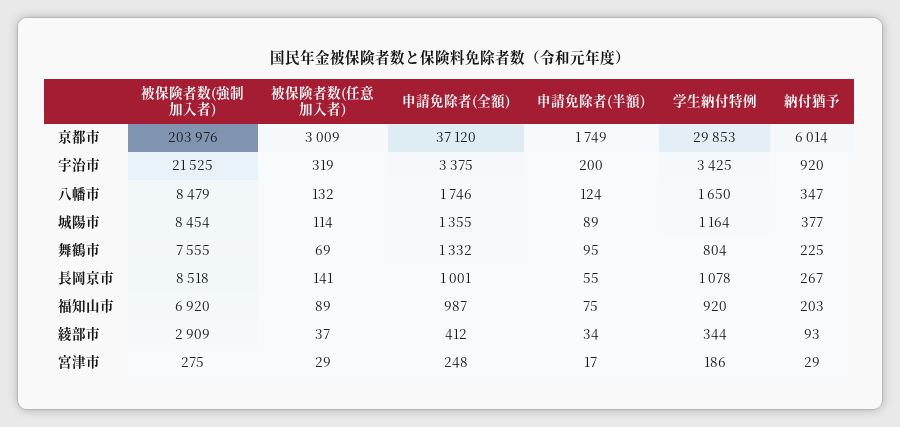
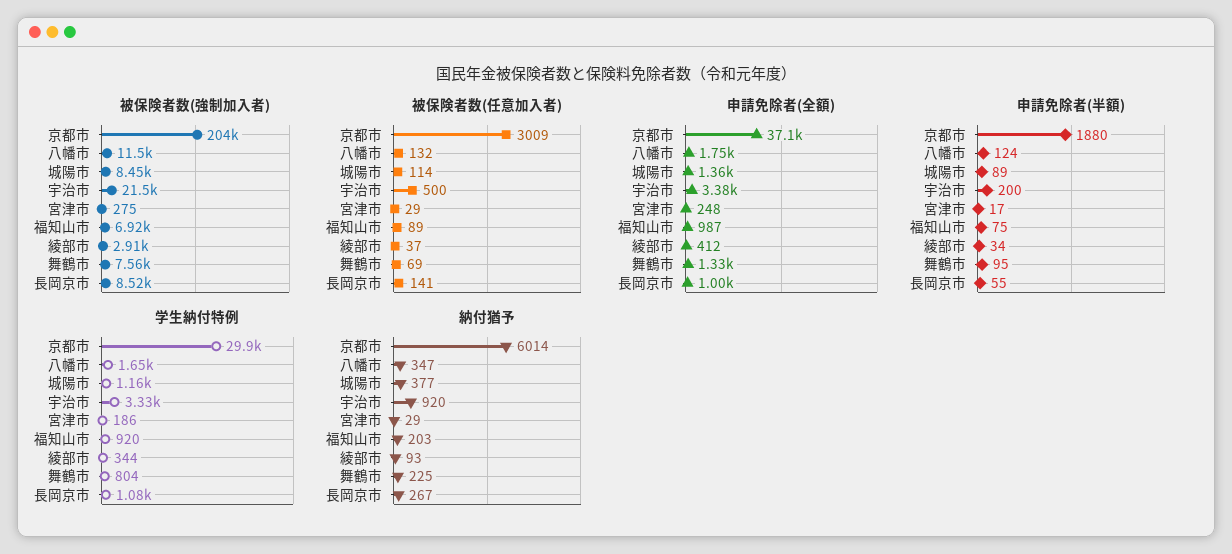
申請免除者(半額), 京都市: 1749 -> 1880
被保険者数(任意加入者), 宇治市: 319 -> 500
学生納付特例, 宇治市: 3425 -> 3330
被保険者数(強制加入者), 八幡市: 8479 -> 11500

